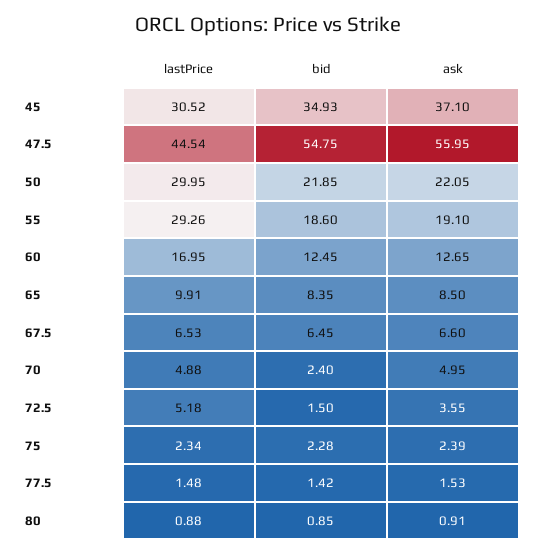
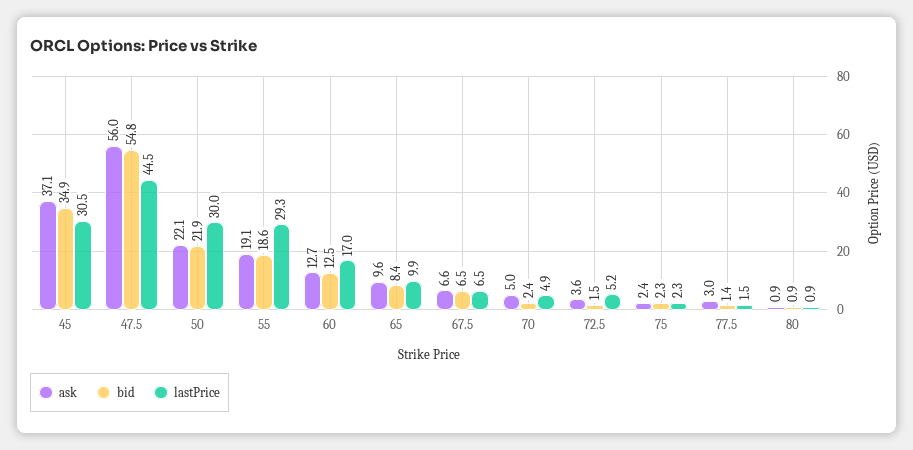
ask, 65: 8.5 -> 9.6
ask, 77.5: 1.53 -> 3

